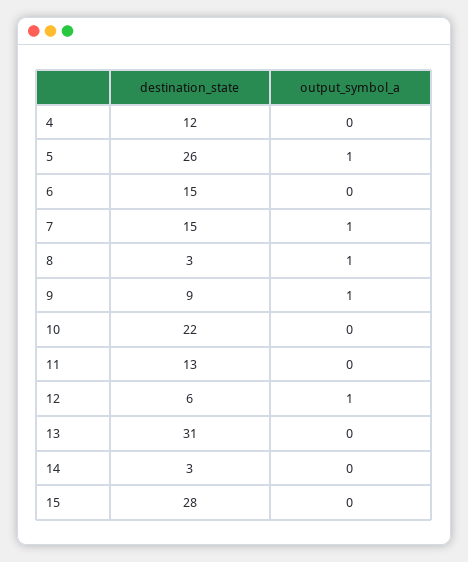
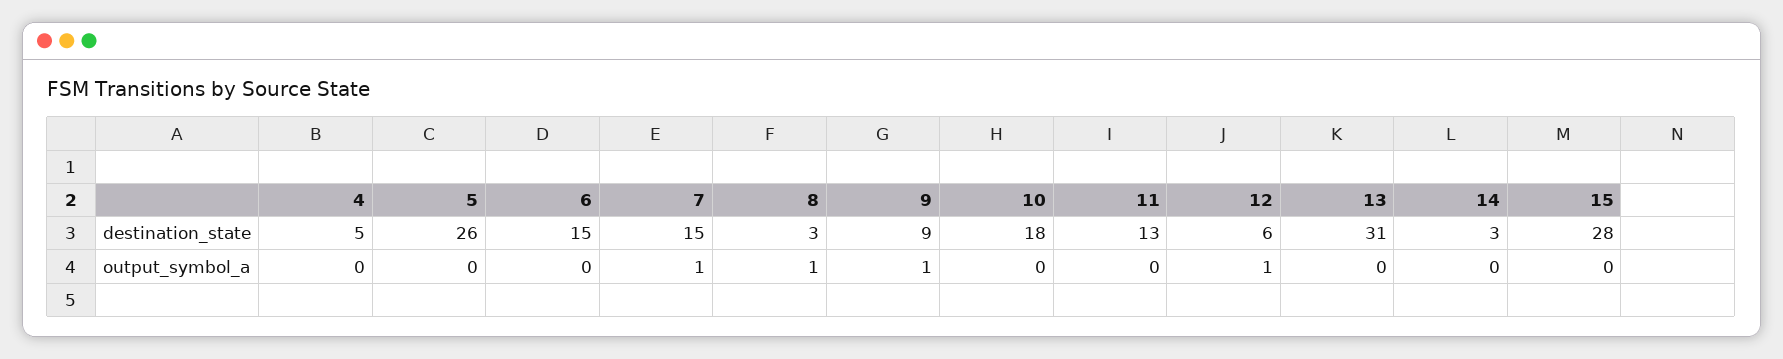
destination_state, 4: 12 -> 5
output_symbol_a, 5: 1 -> 0
destination_state, 10: 22 -> 18

